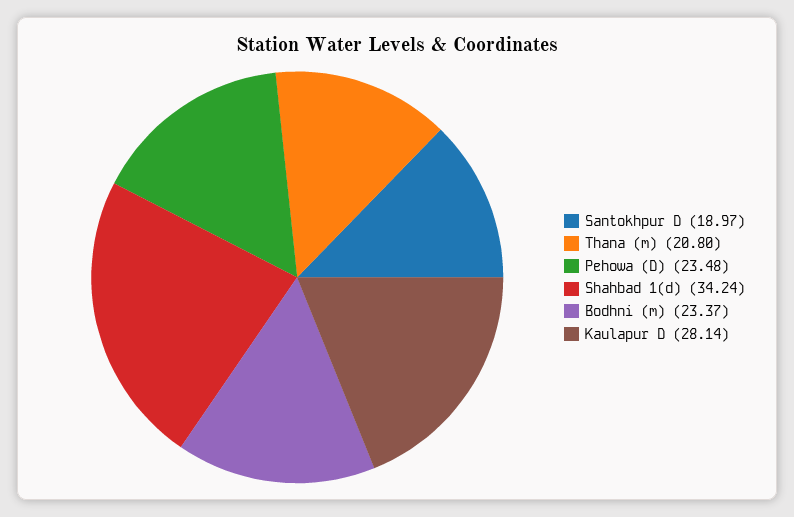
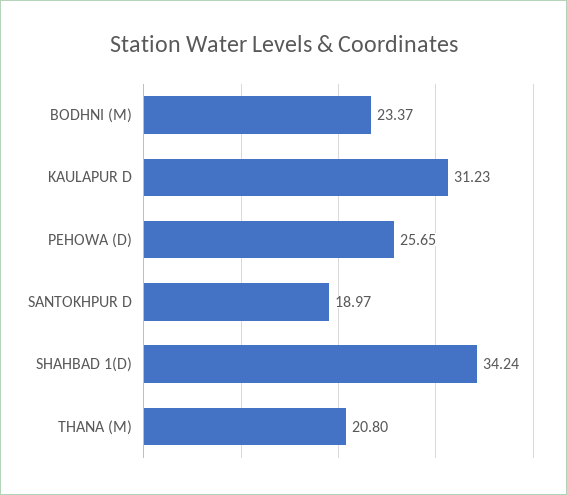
Pehowa (D): 23.48 -> 25.65
Kaulapur D: 28.14 -> 31.23

